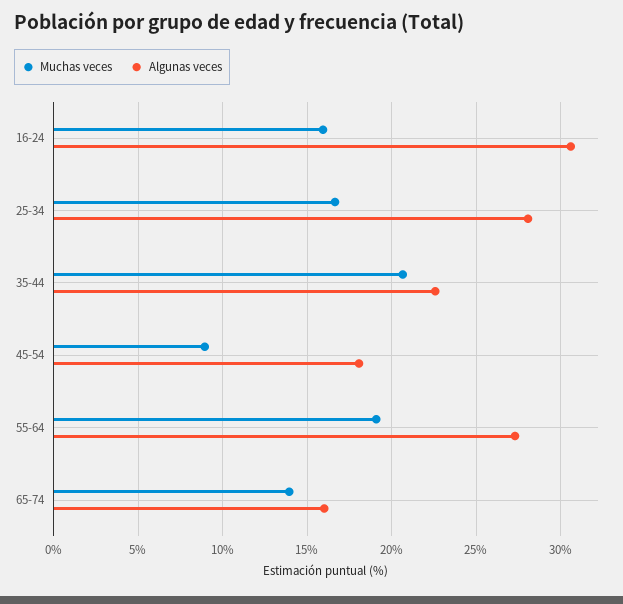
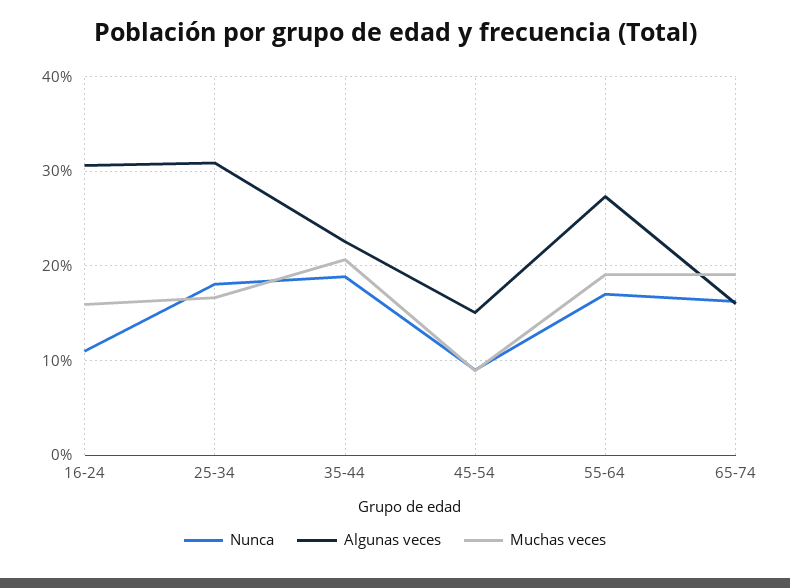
Algunas veces, 25-34: 28 -> 31
Algunas veces, 45-54: 18 -> 15
Muchas veces, 65-74: 14 -> 19
Nunca, 16-24: none -> 11
Nunca, 25-34: none -> 18
Nunca, 35-44: none -> 19
Nunca, 45-54: none -> 9
Nunca, 55-64: none -> 17
Nunca, 65-74: none -> 16

